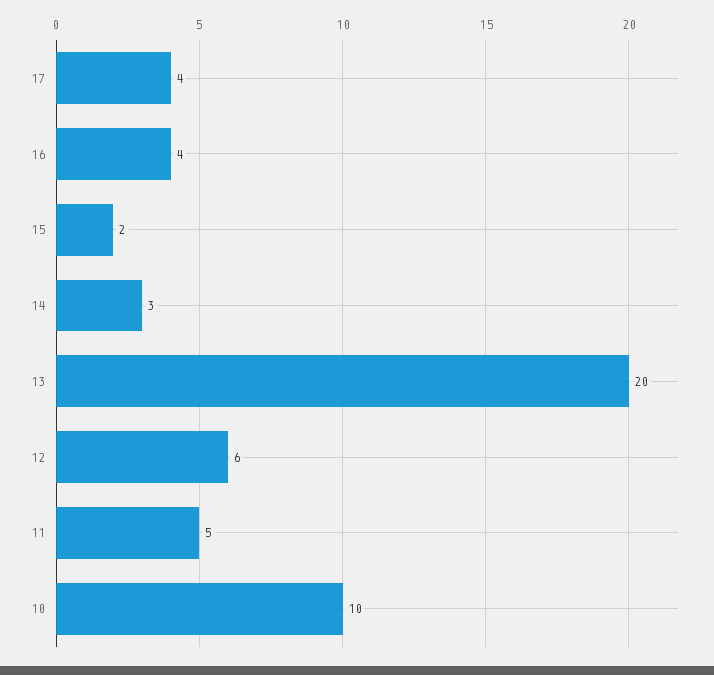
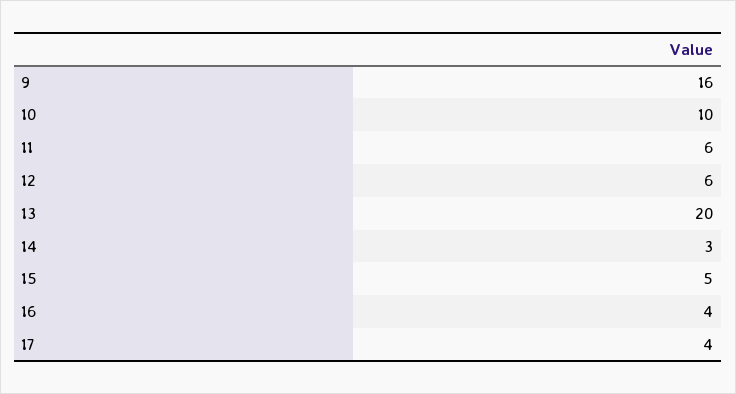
15: 2 -> 5
11: 5 -> 6
9: none -> 16

